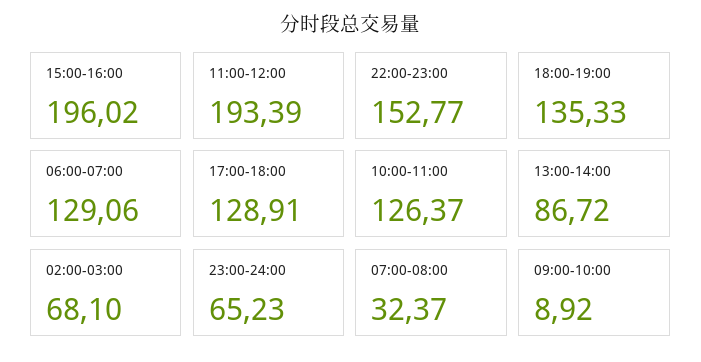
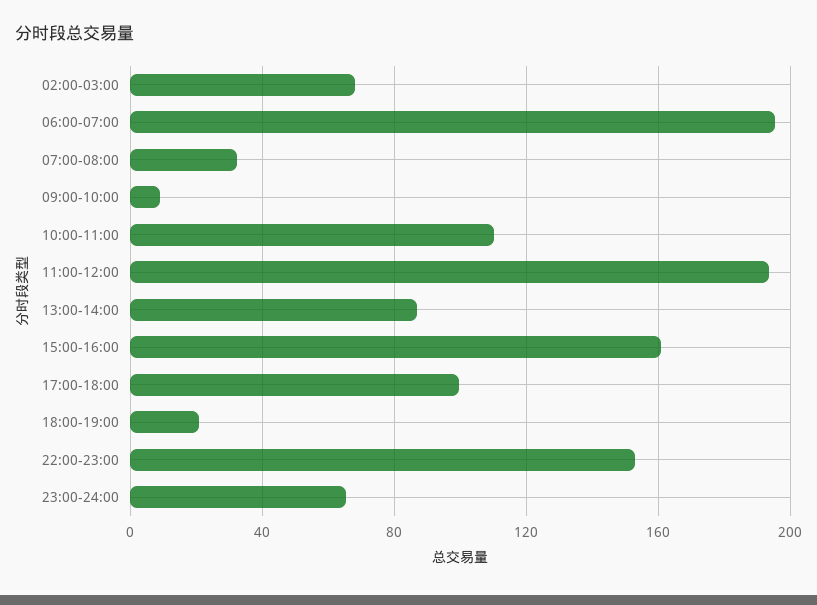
15:00-16:00: 196.02 -> 160
18:00-19:00: 135.33 -> 20
06:00-07:00: 129.06 -> 195
17:00-18:00: 128.91 -> 100
10:00-11:00: 126.37 -> 110

